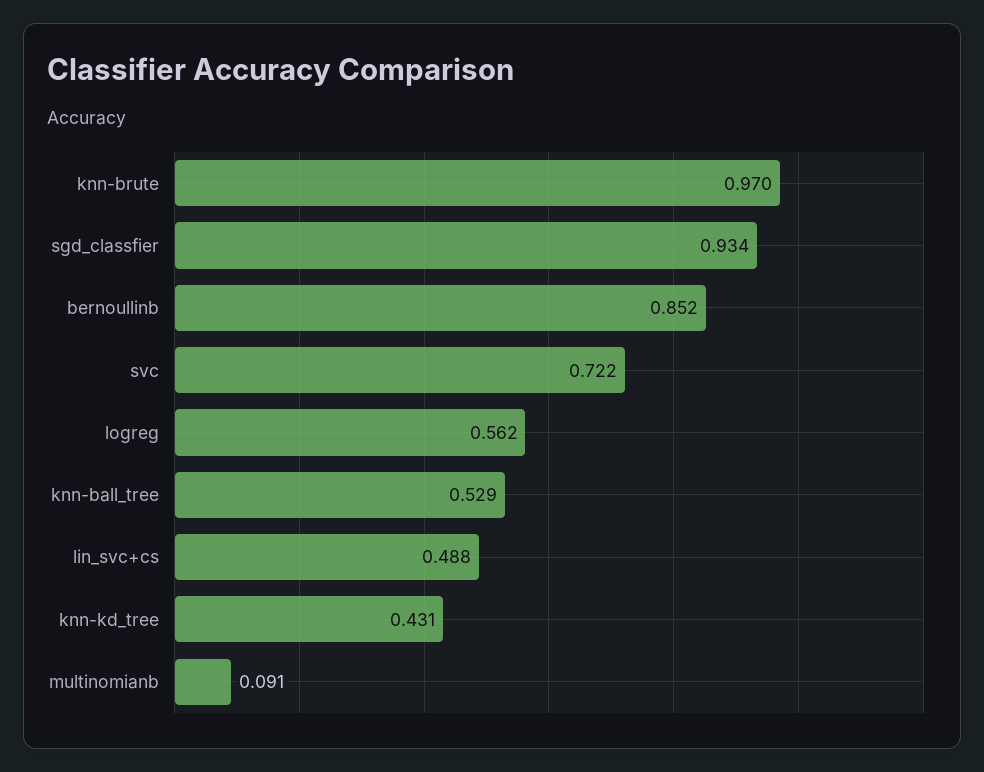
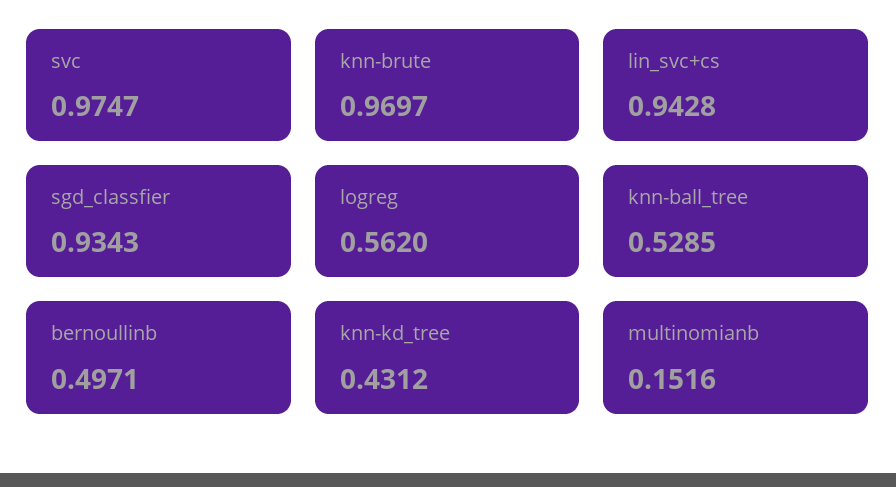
bernoullinb: 0.852 -> 0.4971
svc: 0.722 -> 0.9747
lin_svc+cs: 0.488 -> 0.9428
multinomianb: 0.091 -> 0.1516

